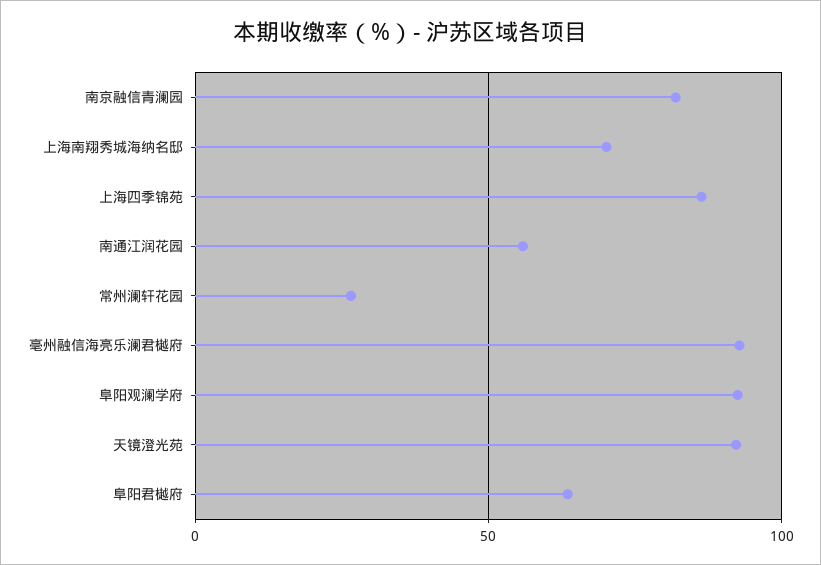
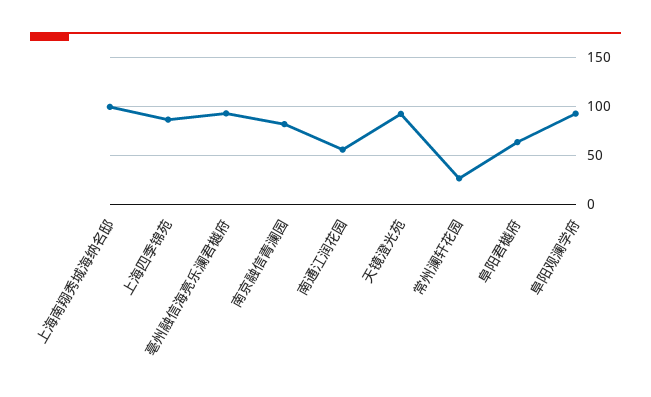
上海南翔秀城海纳名邸: 70 -> 100

